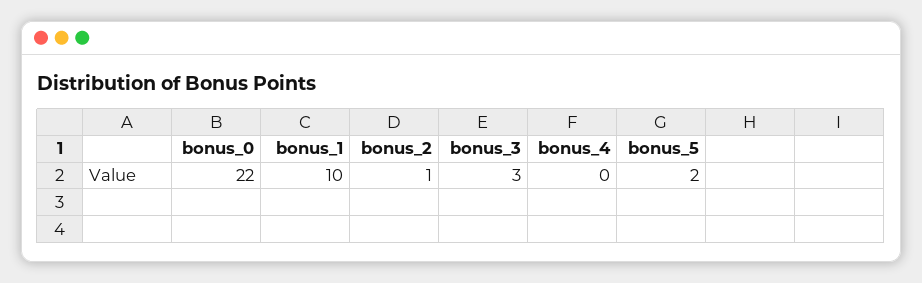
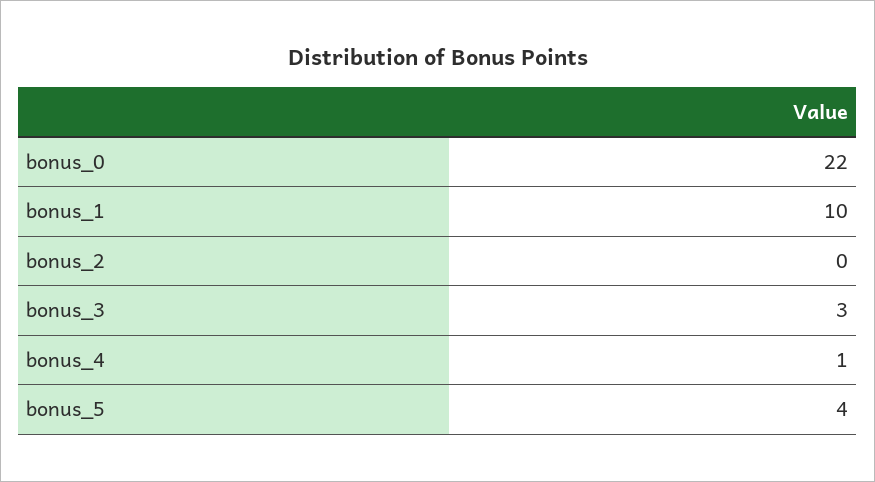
bonus_2: 1 -> 0
bonus_4: 0 -> 1
bonus_5: 2 -> 4

